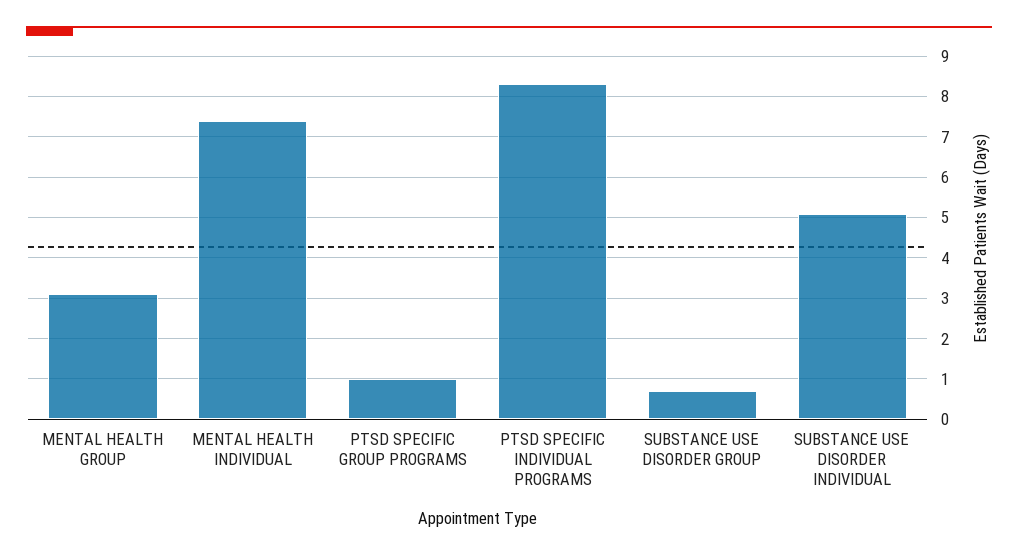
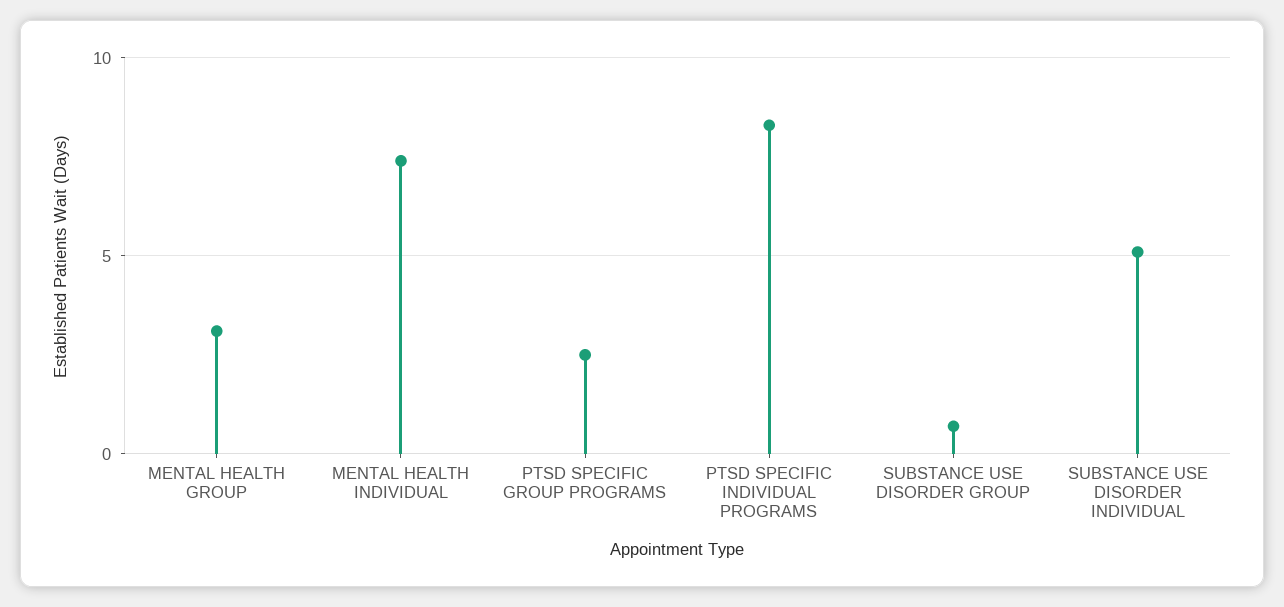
PTSD SPECIFIC GROUP PROGRAMS: 1 -> 2.5

